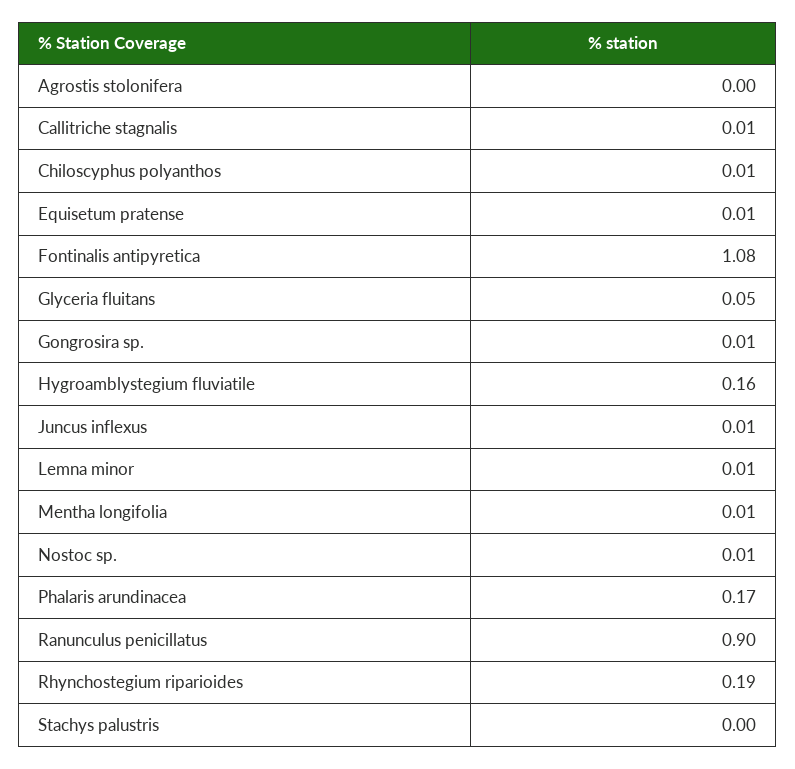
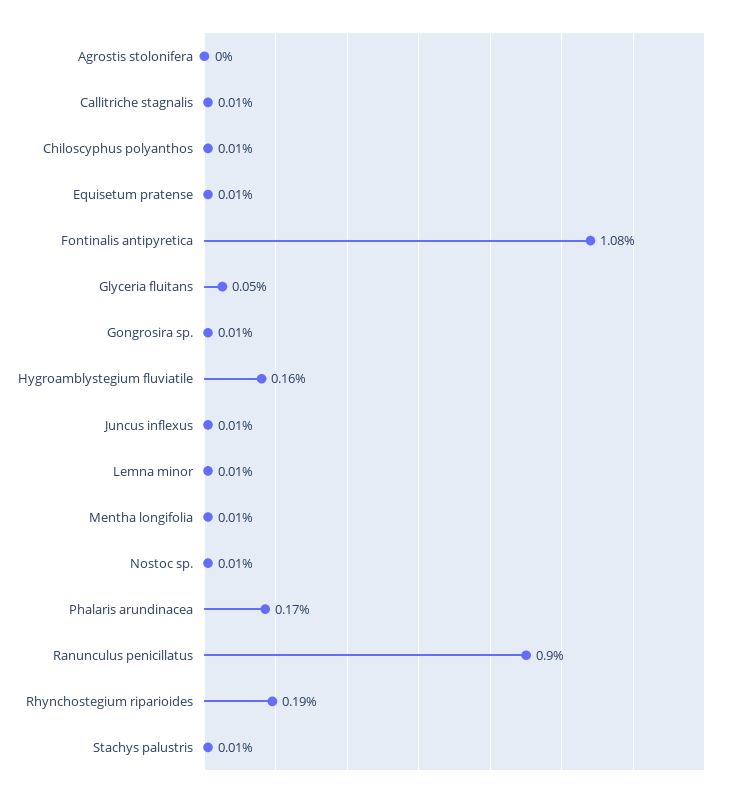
Stachys palustris: 0 -> 0.01

